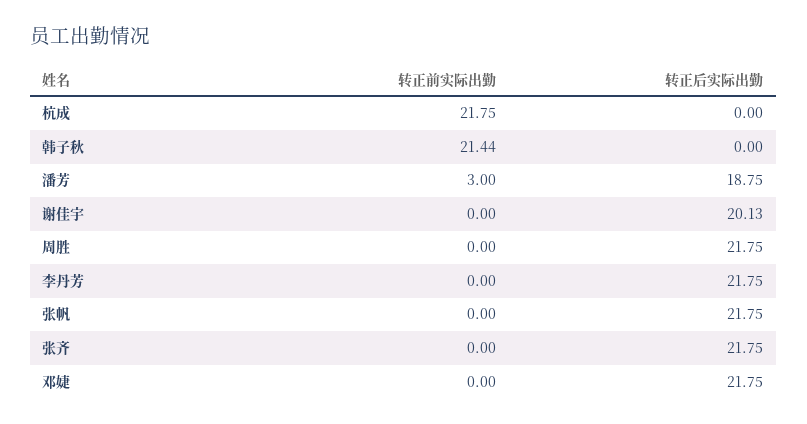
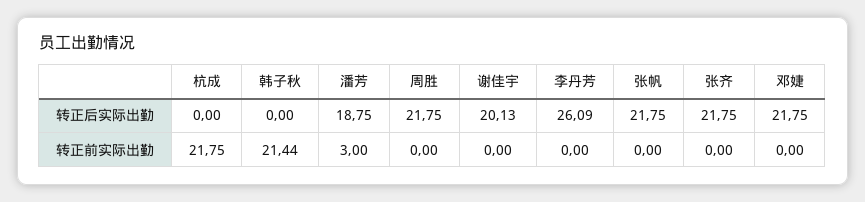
转正后实际出勤, 李丹芳: 21.75 -> 26.09

